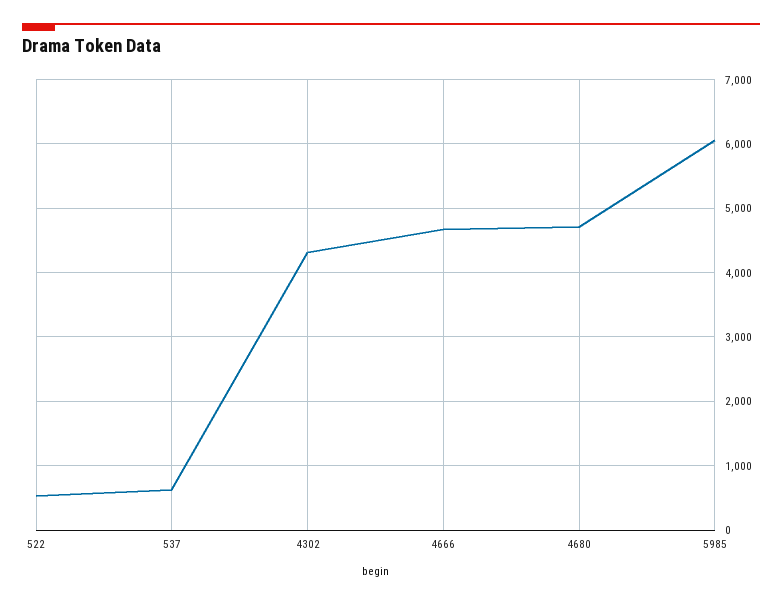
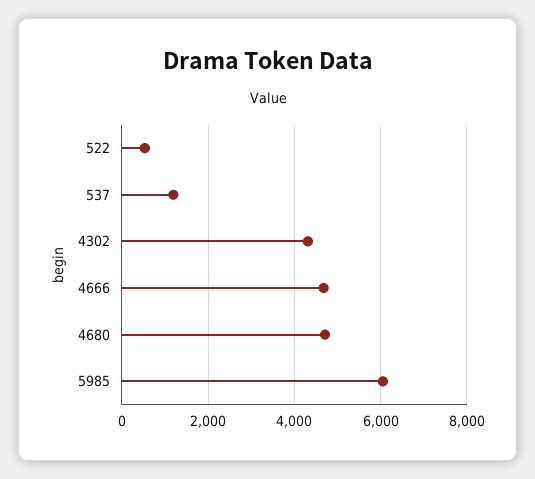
537: 600 -> 1200

